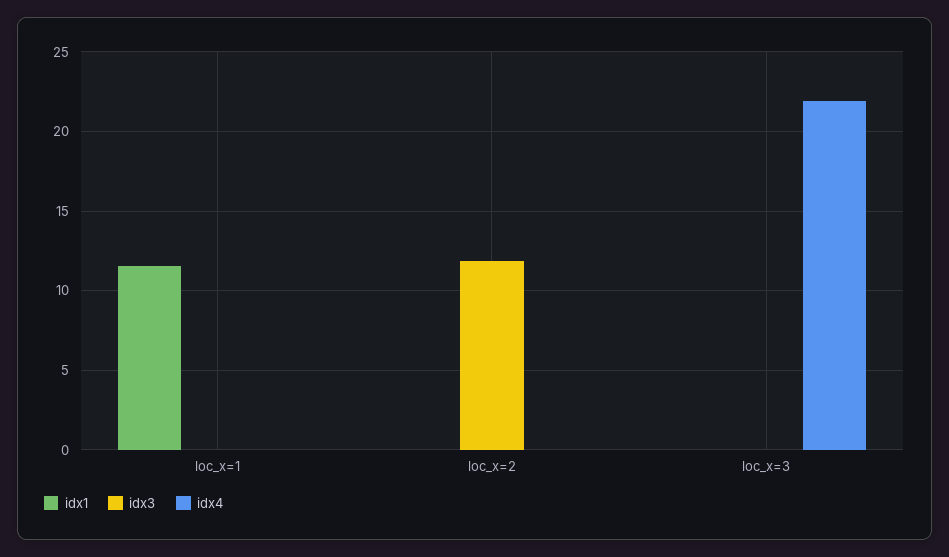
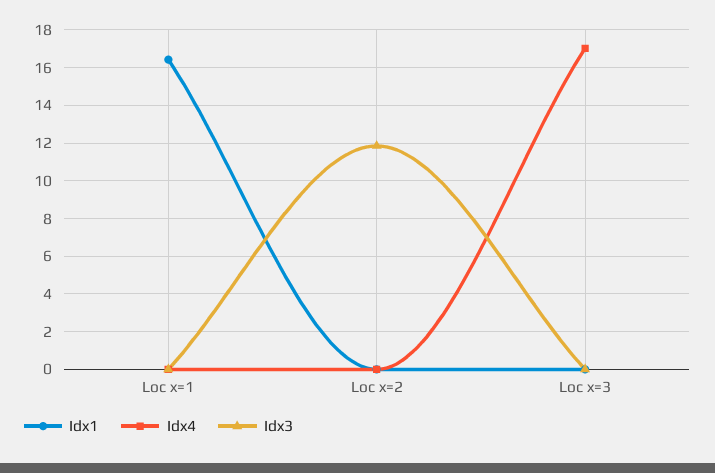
idx1, loc_x=1: 11.5 -> 16.5
idx4, loc_x=3: 22 -> 17

